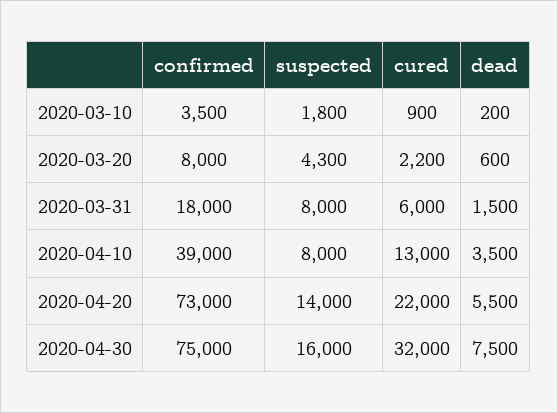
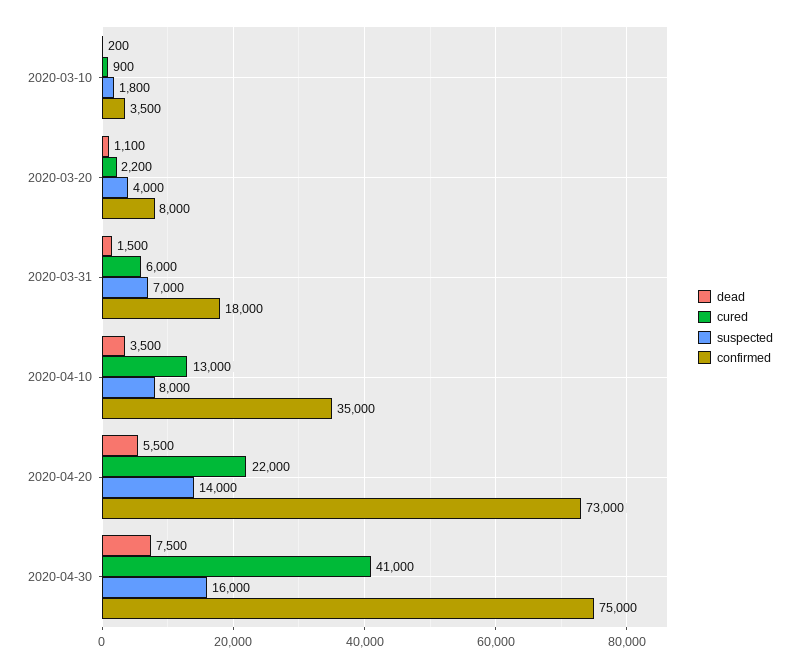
suspected, 2020-03-20: 4300 -> 4000
dead, 2020-03-20: 600 -> 1100
suspected, 2020-03-31: 8000 -> 7000
confirmed, 2020-04-10: 39000 -> 35000
cured, 2020-04-30: 32000 -> 41000

